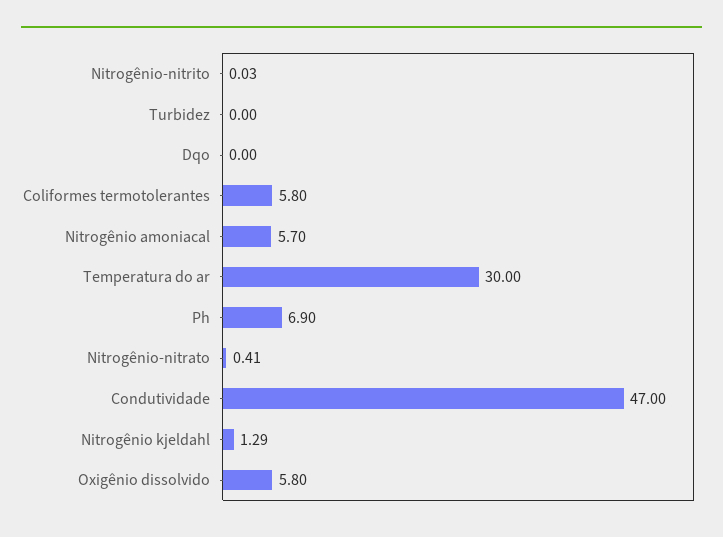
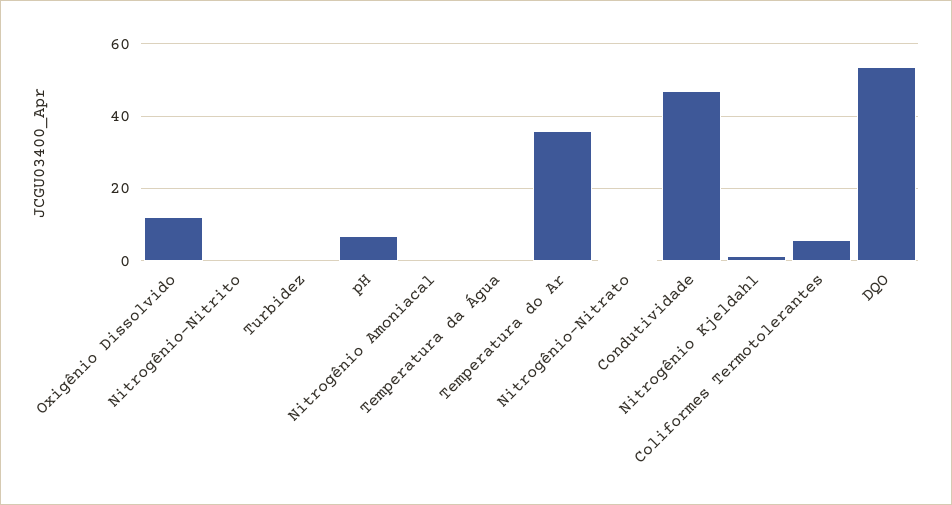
Dqo: 0 -> 54
Nitrogênio amoniacal: 5.7 -> 0
Temperatura do ar: 30 -> 36
Oxigênio dissolvido: 5.8 -> 12
Temperatura da Água: none -> 0

